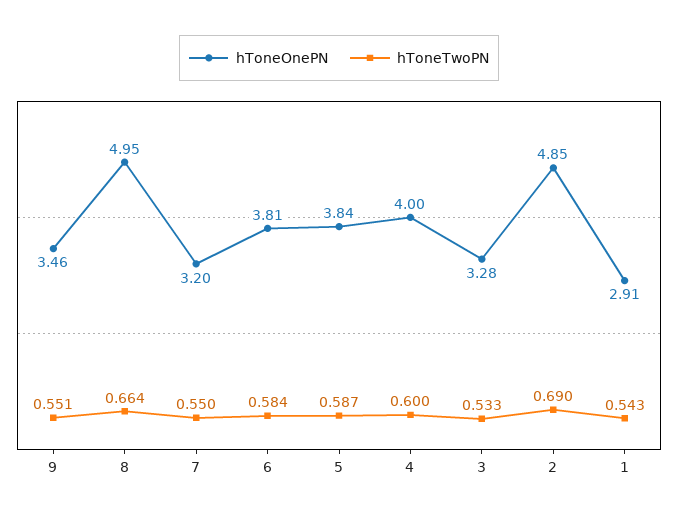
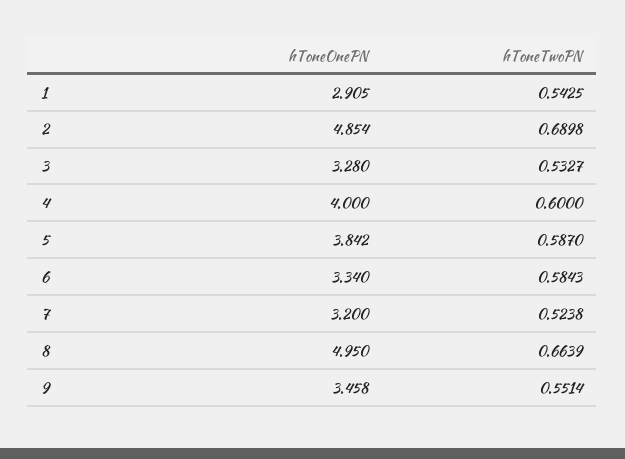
hToneTwoPN, 7: 0.55 -> 0.5238
hToneOnePN, 6: 3.81 -> 3.34

